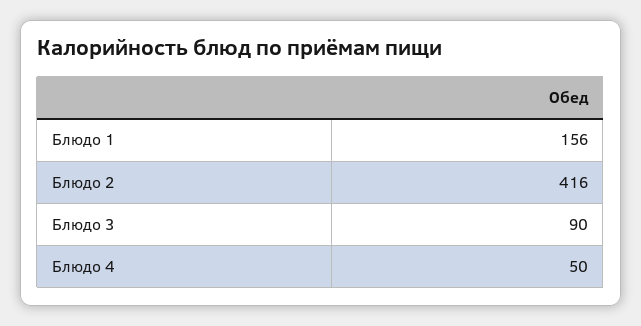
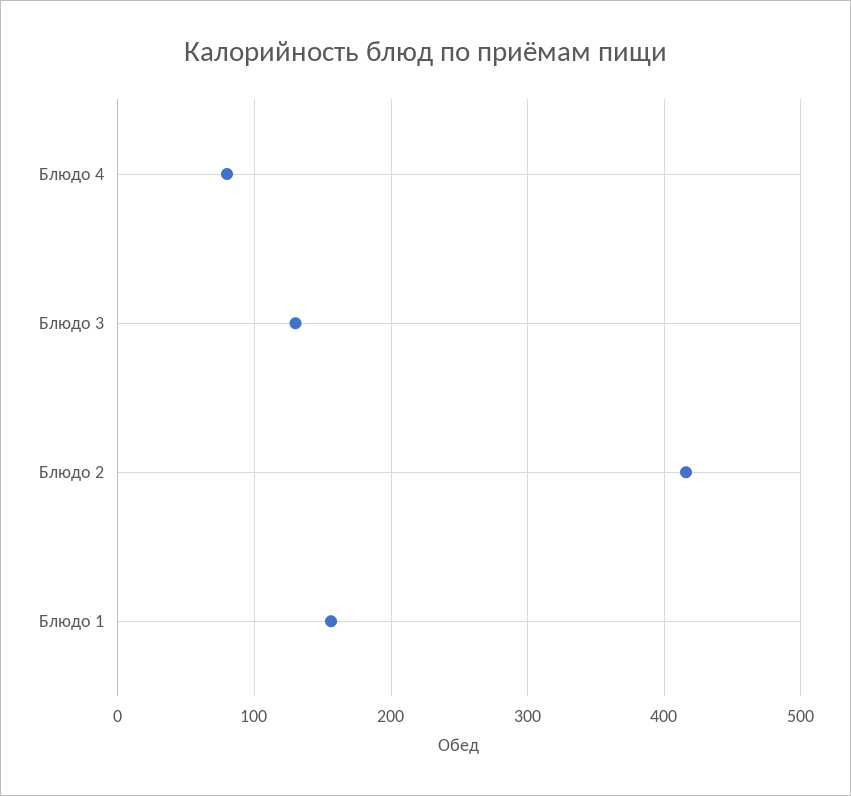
Блюдо 3: 90 -> 130
Блюдо 4: 50 -> 80

